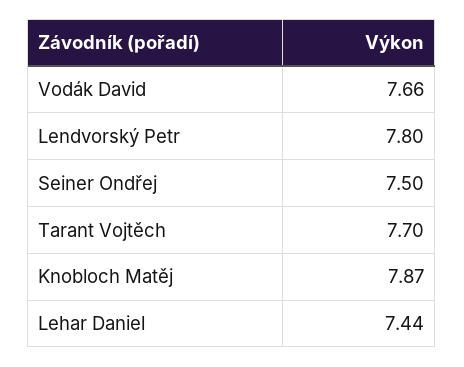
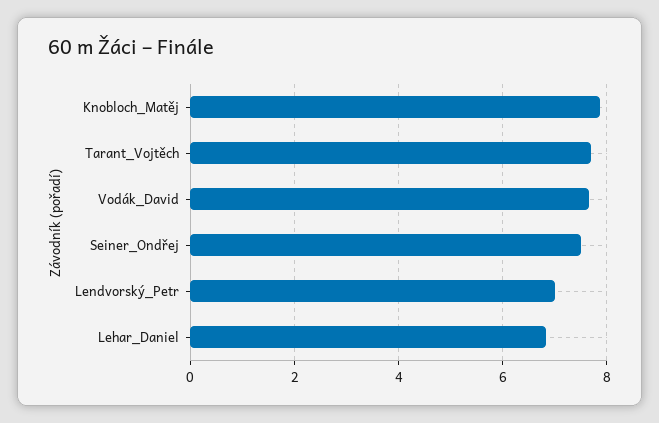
Lendvorský Petr: 7.8 -> 7
Lehar Daniel: 7.44 -> 6.8

